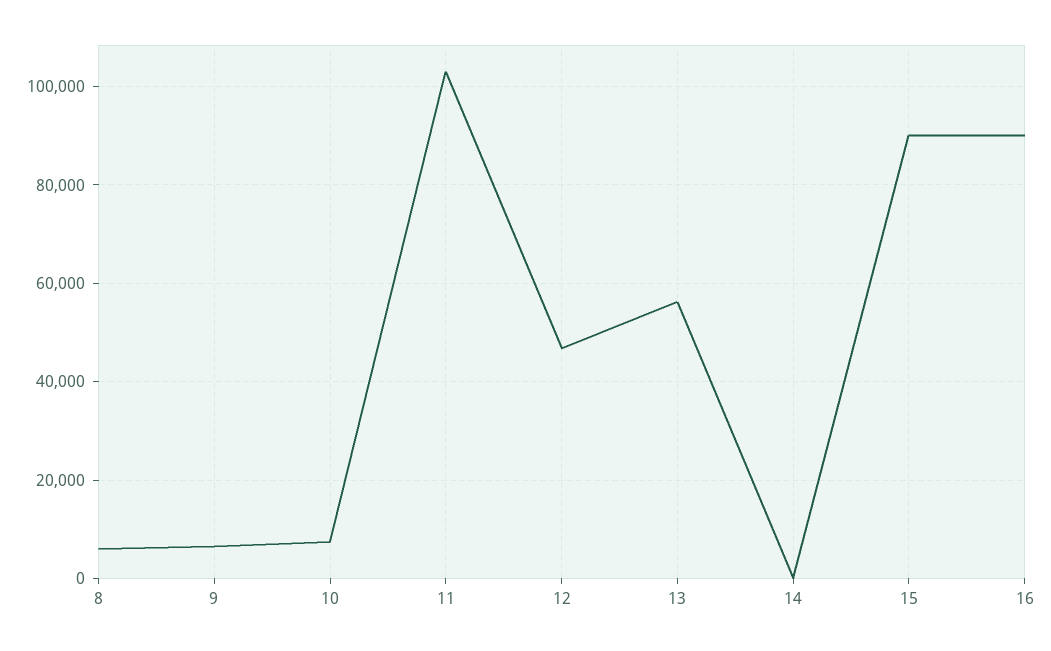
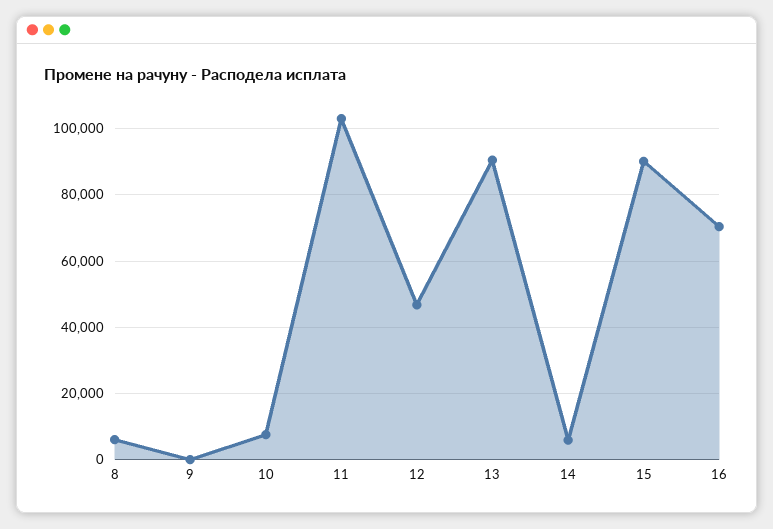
9: 6000 -> 0
13: 56000 -> 90000
14: 0 -> 6000
16: 90000 -> 70000

